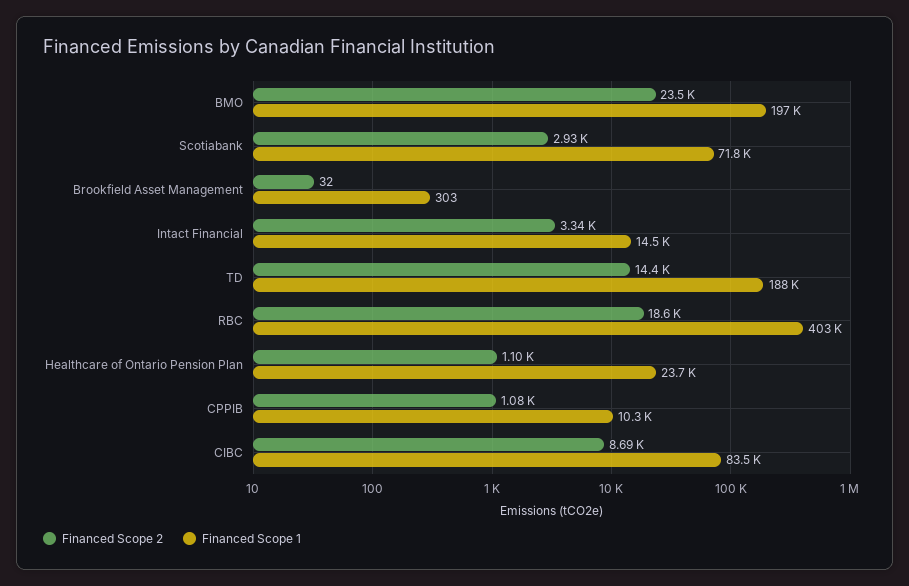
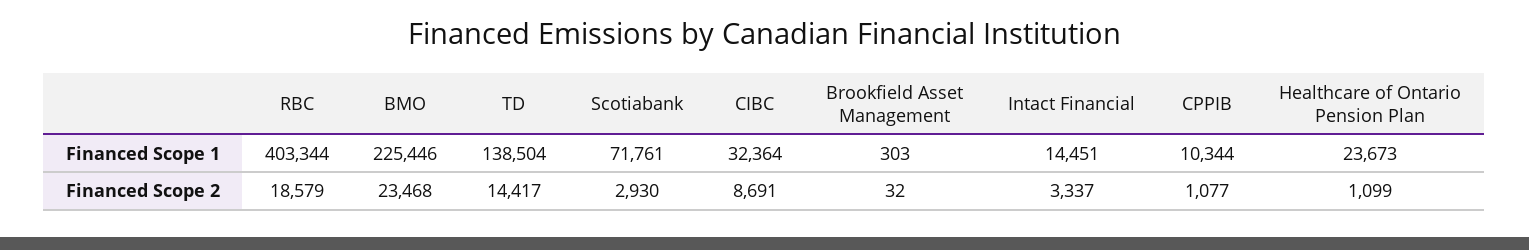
Financed Scope 1, BMO: 197000 -> 225446
Financed Scope 1, TD: 188000 -> 138504
Financed Scope 1, CIBC: 83500 -> 32364

